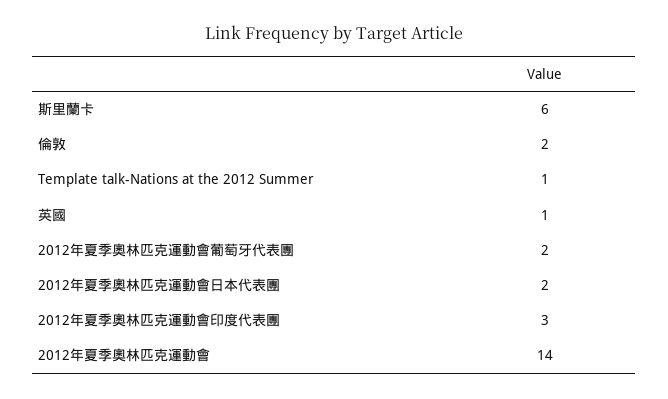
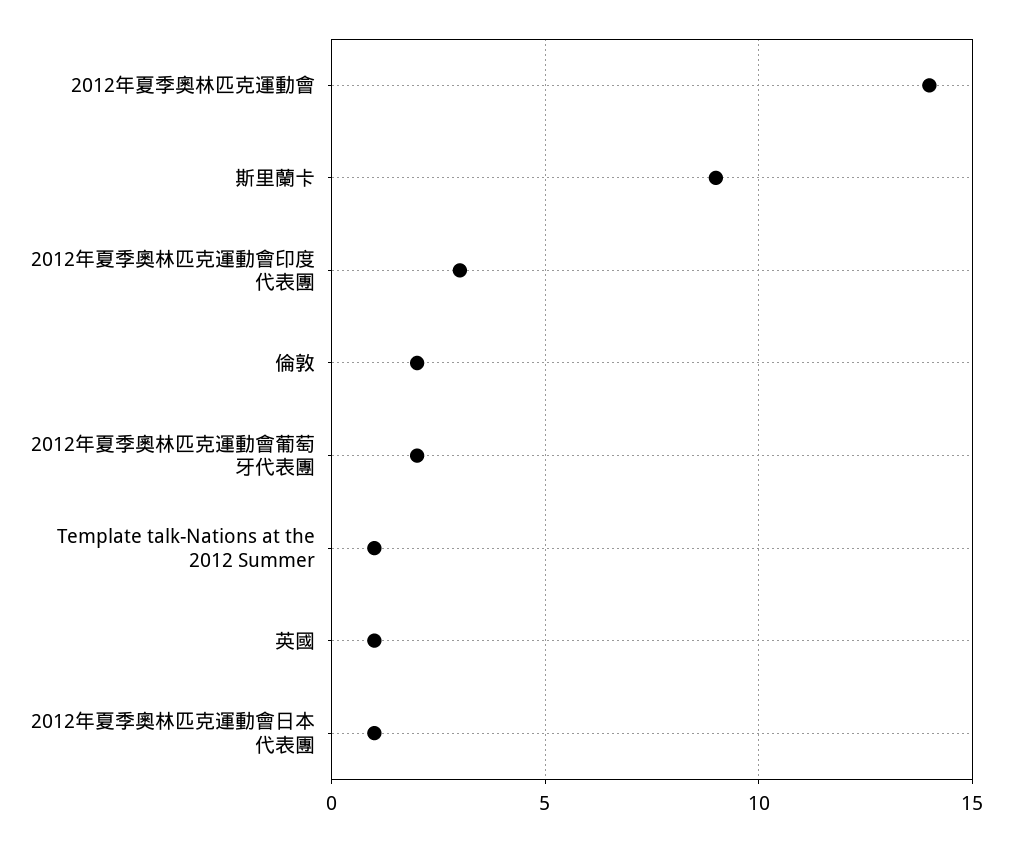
斯里蘭卡: 6 -> 9
2012年夏季奧林匹克運動會日本代表團: 2 -> 1

